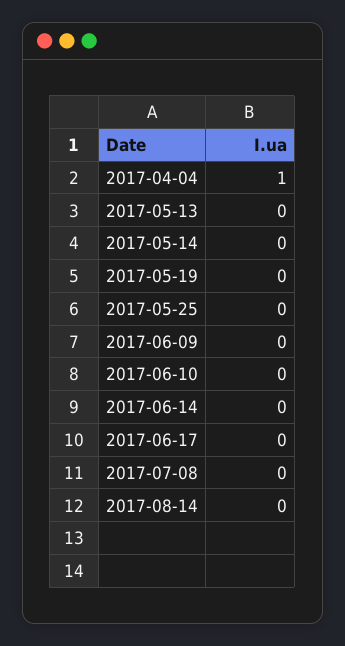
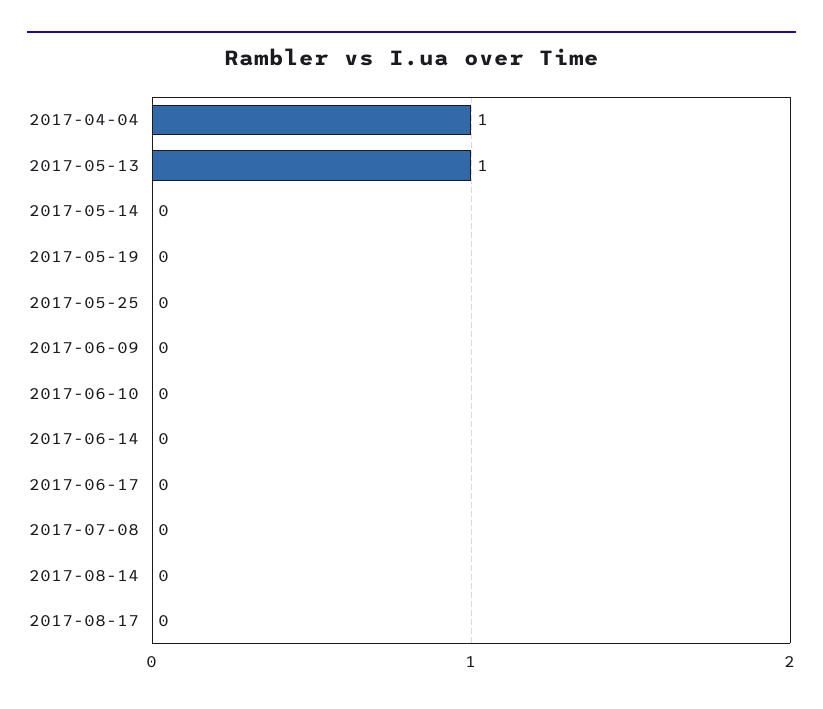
2017-05-13: 0 -> 1
2017-08-17: none -> 0

